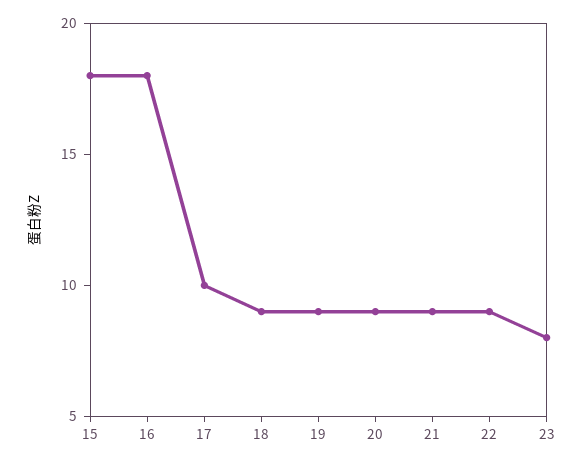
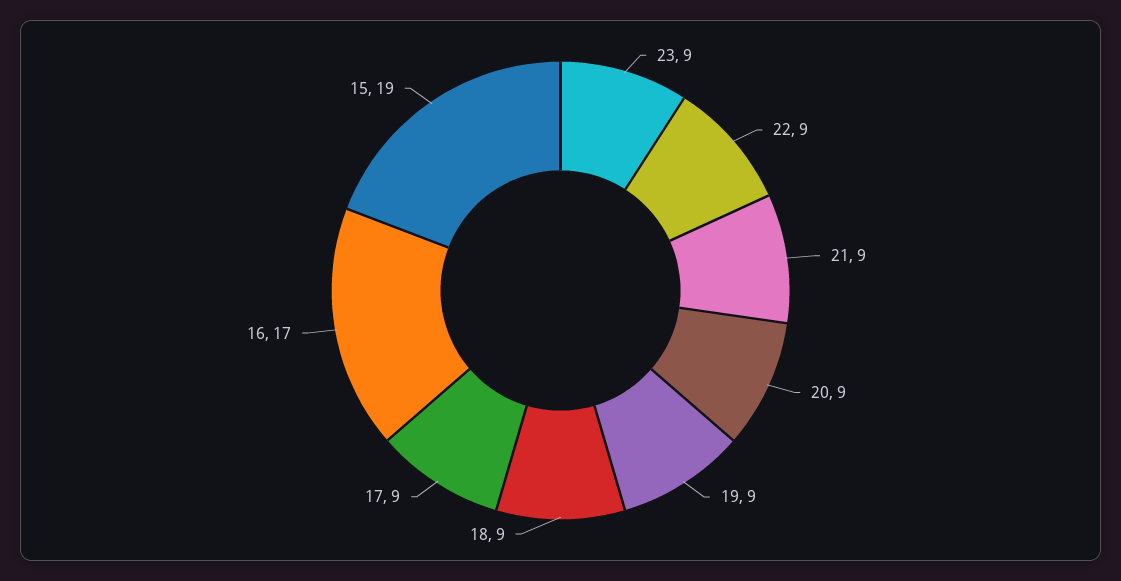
15: 18 -> 19
16: 18 -> 17
17: 10 -> 9
23: 8 -> 9

